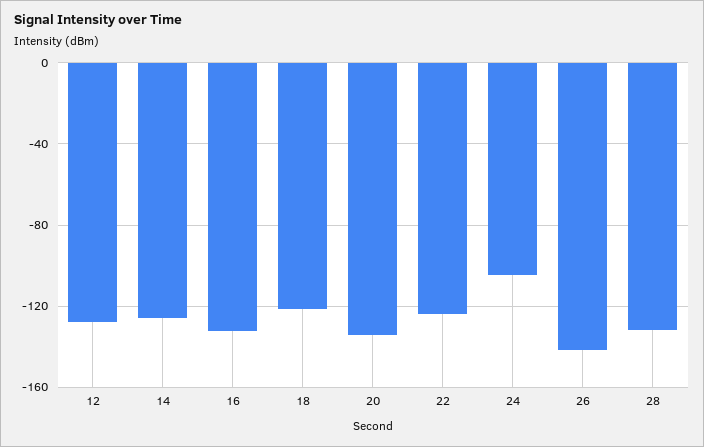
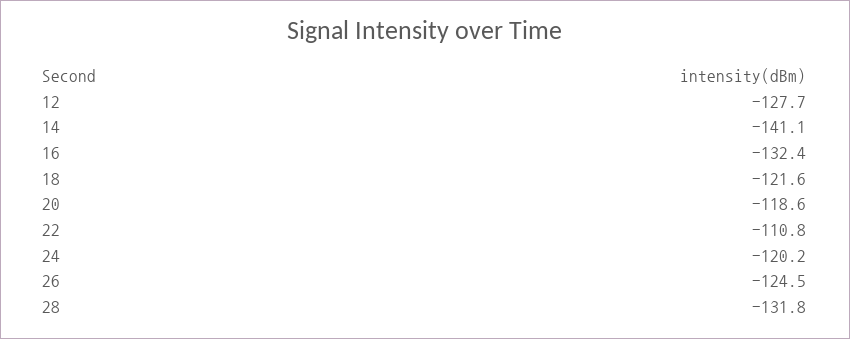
14: -125 -> -141.1
20: -135 -> -118.6
22: -125 -> -110.8
24: -105 -> -120.2
26: -140 -> -124.5

